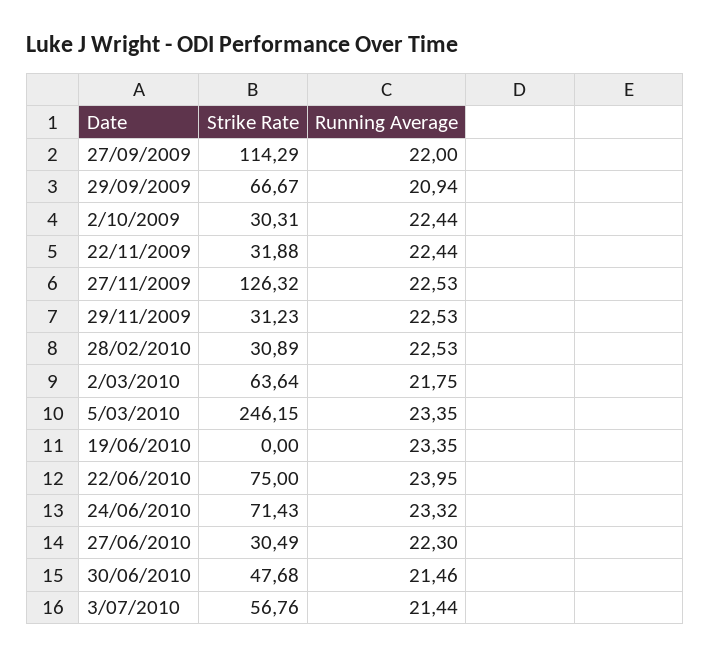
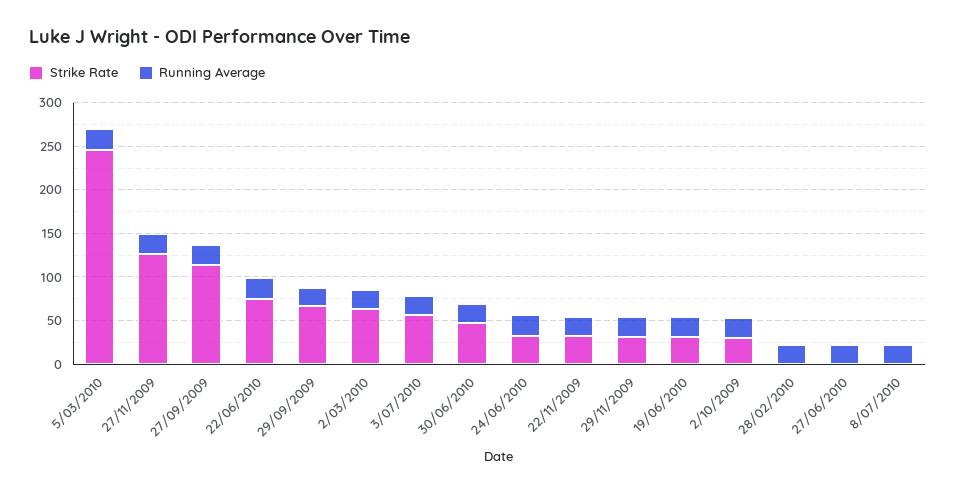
Strike Rate, 28/02/2010: 30.89 -> 0
Strike Rate, 19/06/2010: 0 -> 30
Strike Rate, 24/06/2010: 71.43 -> 30
Strike Rate, 27/06/2010: 30.49 -> 0
Strike Rate, 8/07/2010: none -> 0
Running Average, 8/07/2010: none -> 20

